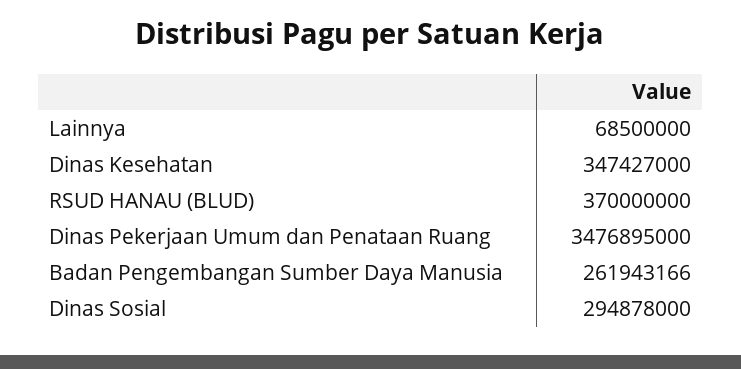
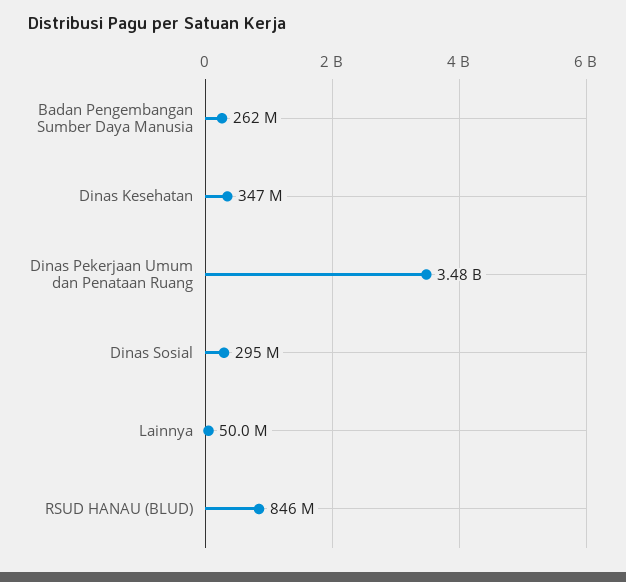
Lainnya: 68500000 -> 50000000
RSUD HANAU (BLUD): 370000000 -> 846000000

